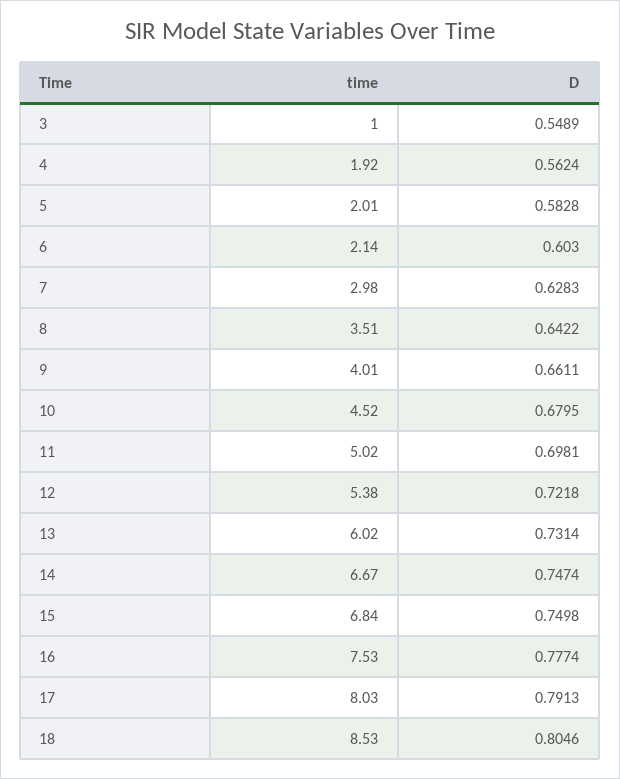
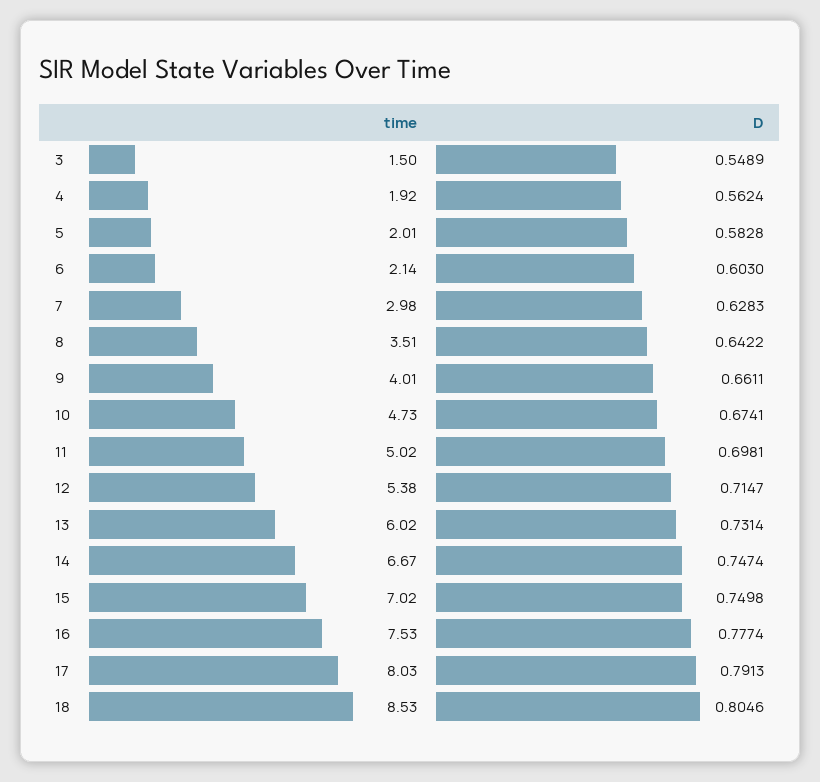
time, 3: 1 -> 1.5
time, 10: 4.52 -> 4.73
D, 10: 0.6795 -> 0.6741
D, 12: 0.7218 -> 0.7147
time, 15: 6.84 -> 7.02

